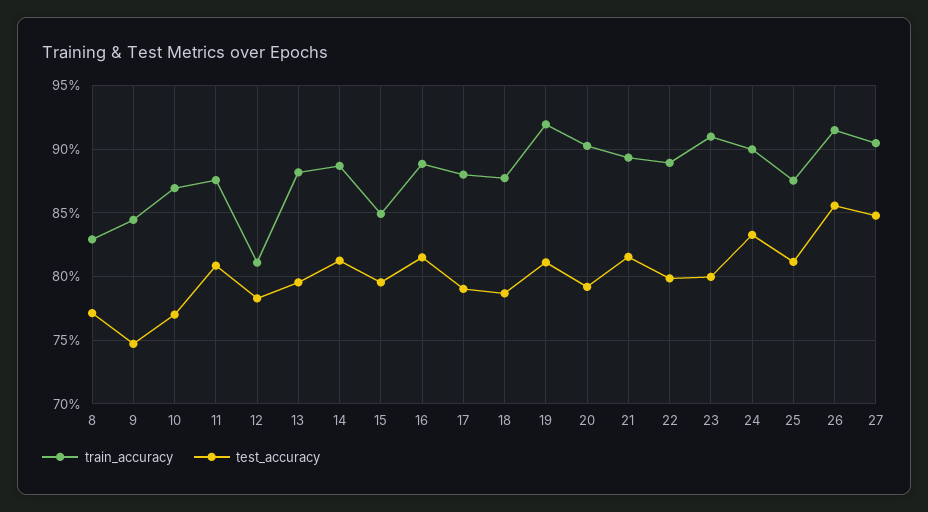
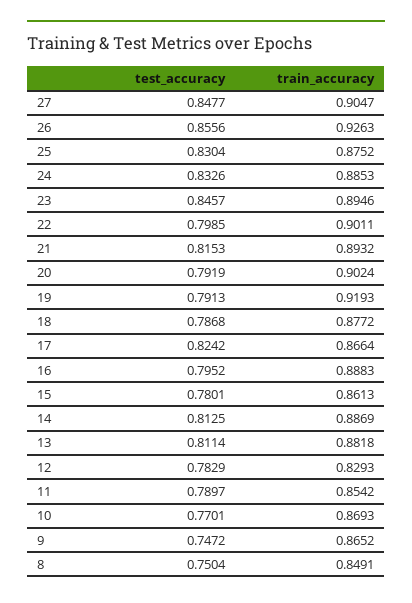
train_accuracy, 8: 0.83 -> 0.8491
test_accuracy, 8: 0.77 -> 0.7504
train_accuracy, 9: 0.845 -> 0.8652
train_accuracy, 11: 0.875 -> 0.8542
test_accuracy, 11: 0.81 -> 0.7897
train_accuracy, 12: 0.81 -> 0.8293
test_accuracy, 13: 0.795 -> 0.8114
train_accuracy, 15: 0.85 -> 0.8613
test_accuracy, 15: 0.795 -> 0.7801
test_accuracy, 16: 0.815 -> 0.7952
train_accuracy, 17: 0.88 -> 0.8664
test_accuracy, 17: 0.79 -> 0.8242
test_accuracy, 19: 0.81 -> 0.7913
train_accuracy, 22: 0.89 -> 0.9011
train_accuracy, 23: 0.91 -> 0.8946
test_accuracy, 23: 0.8 -> 0.8457
train_accuracy, 24: 0.9 -> 0.8853
test_accuracy, 25: 0.81 -> 0.8304
train_accuracy, 26: 0.915 -> 0.9263

